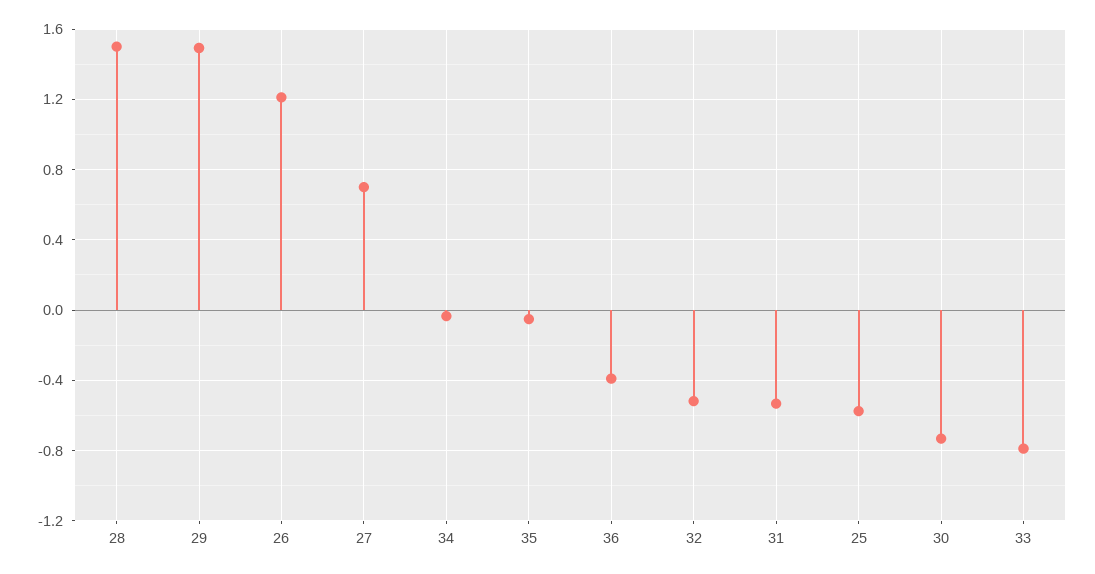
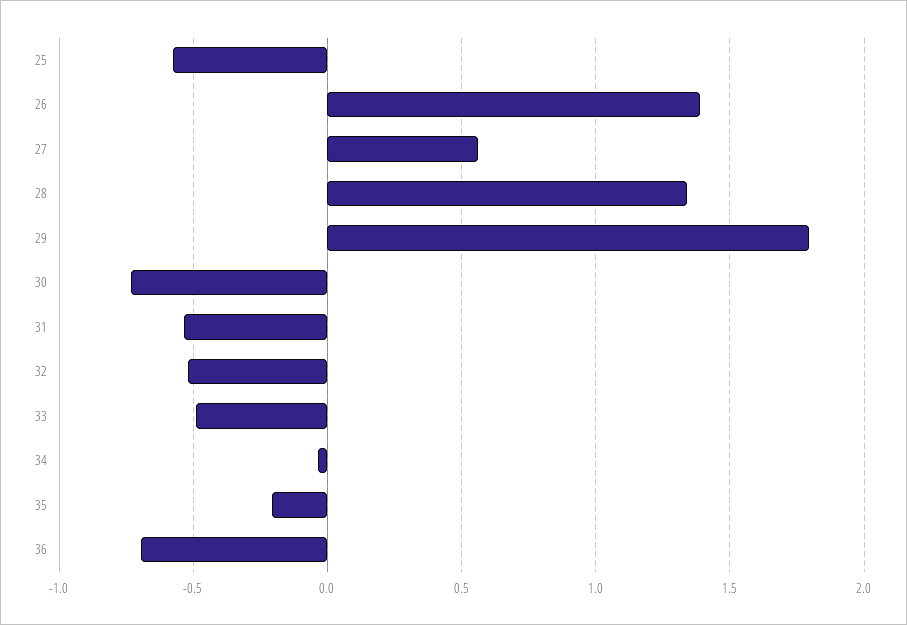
28: 1.5 -> 1.35
29: 1.5 -> 1.8
26: 1.2 -> 1.4
27: 0.7 -> 0.55
35: -0.05 -> -0.2
36: -0.4 -> -0.7
33: -0.8 -> -0.5

